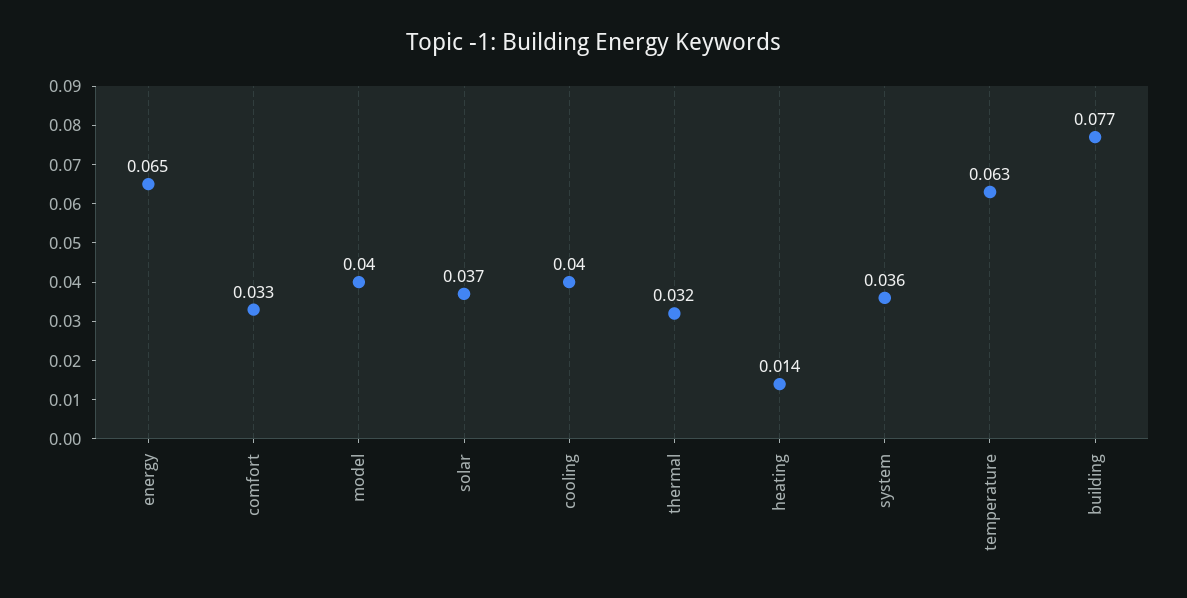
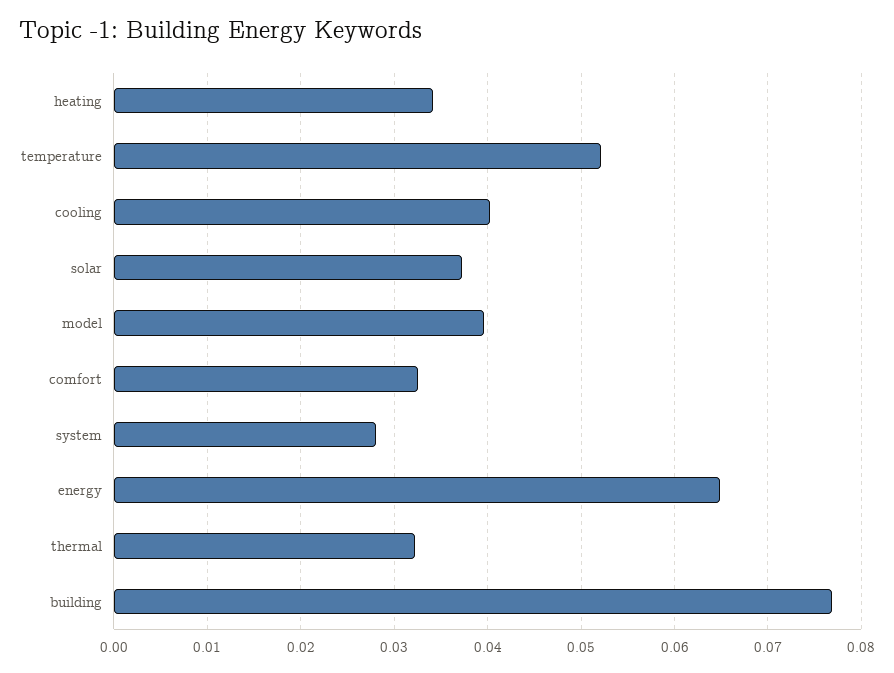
heating: 0.014 -> 0.034
system: 0.036 -> 0.028
temperature: 0.063 -> 0.052

